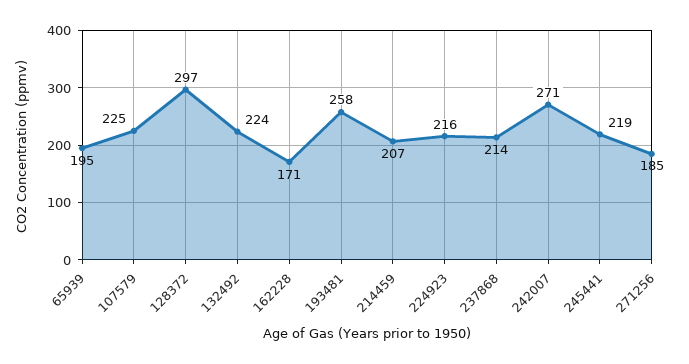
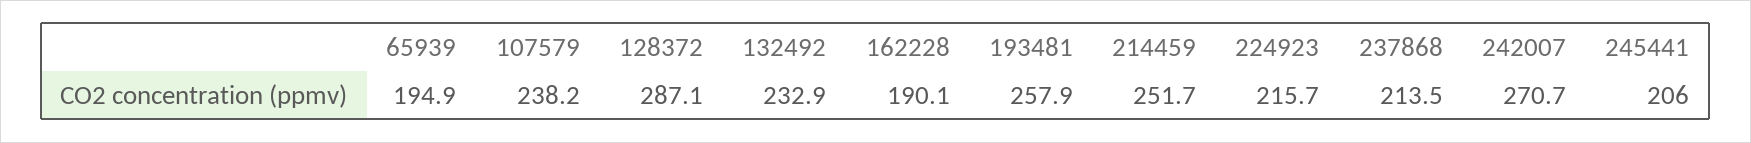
107579: 225 -> 238.2
128372: 297 -> 287.1
132492: 224 -> 232.9
162228: 171 -> 190.1
214459: 207 -> 251.7
245441: 219 -> 206
271256: 185 -> none

